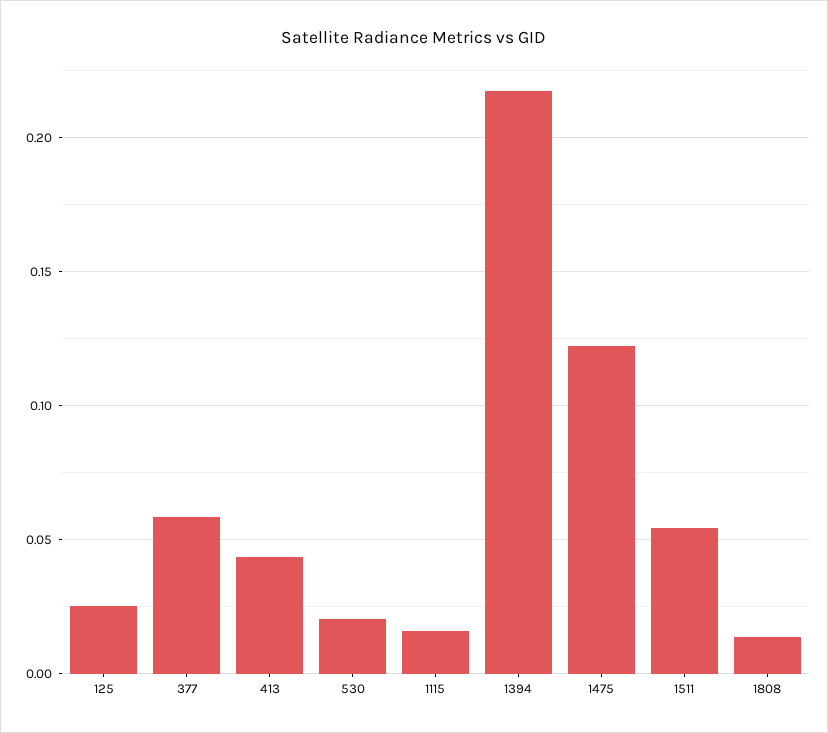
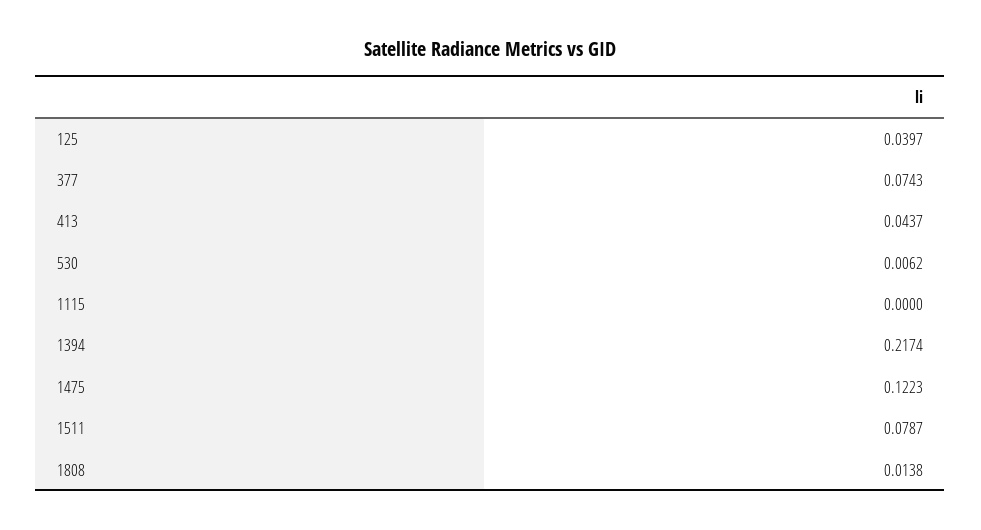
125: 0.025 -> 0.0397
377: 0.06 -> 0.0743
530: 0.02 -> 0.0062
1115: 0.015 -> 0
1511: 0.055 -> 0.0787

